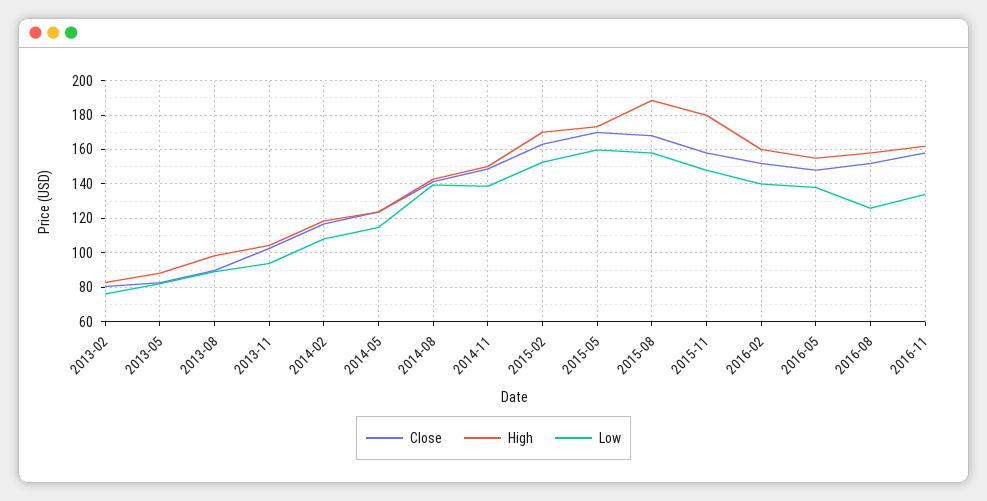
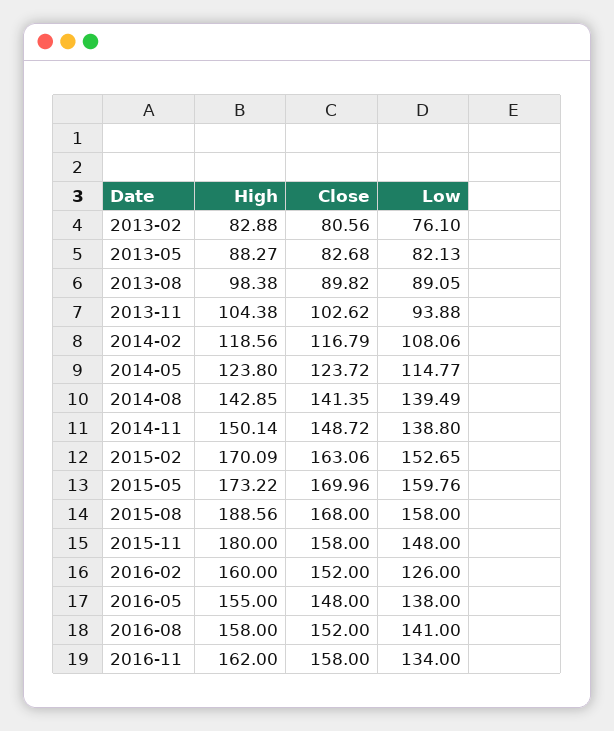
Low, 2016-02: 140 -> 126
Low, 2016-08: 125 -> 141

